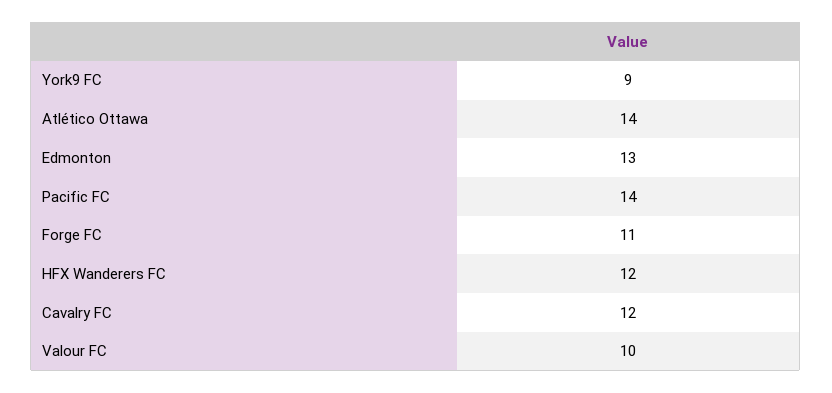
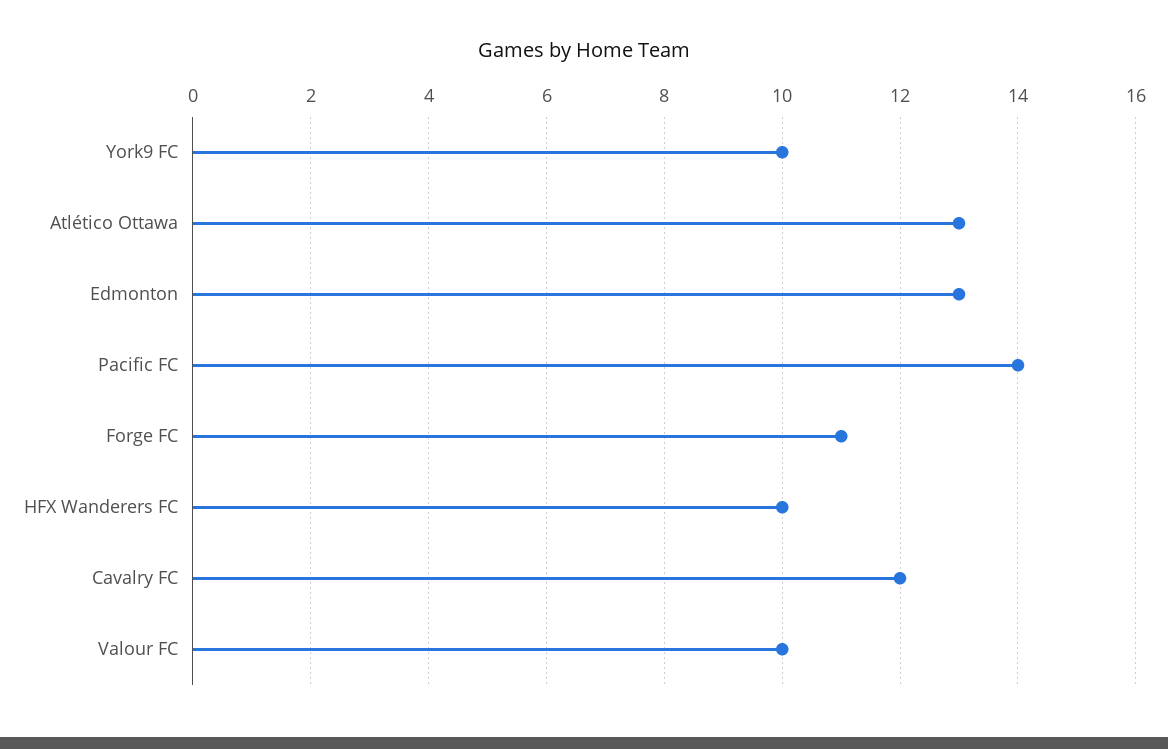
York9 FC: 9 -> 10
Atlético Ottawa: 14 -> 13
HFX Wanderers FC: 12 -> 10

